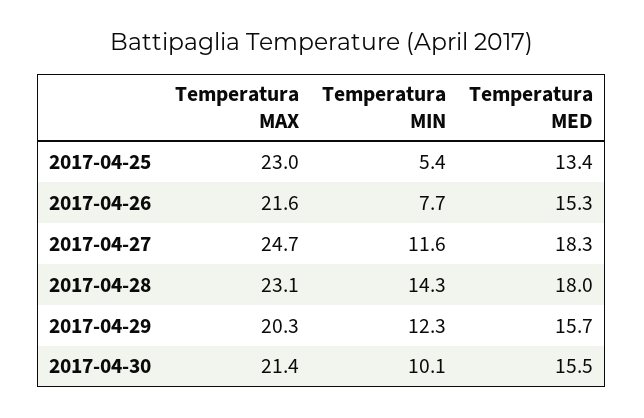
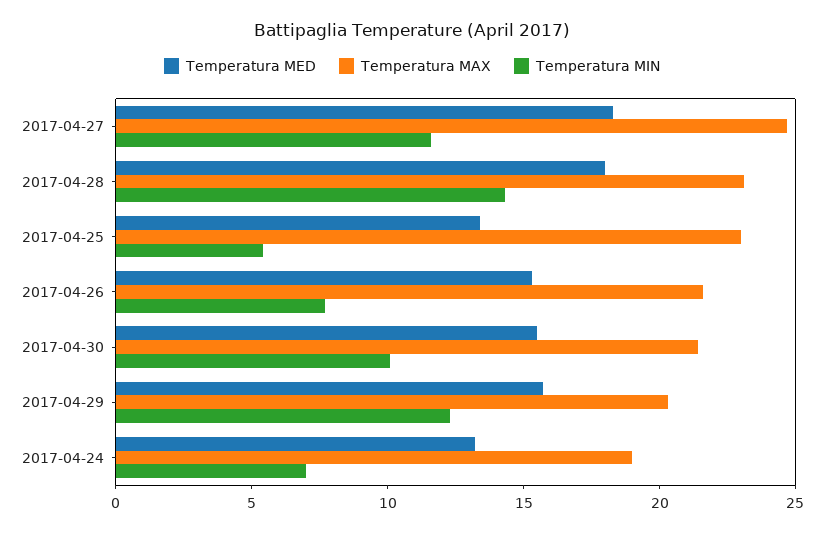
Temperatura MED, 2017-04-24: none -> 13
Temperatura MAX, 2017-04-24: none -> 19
Temperatura MIN, 2017-04-24: none -> 7

